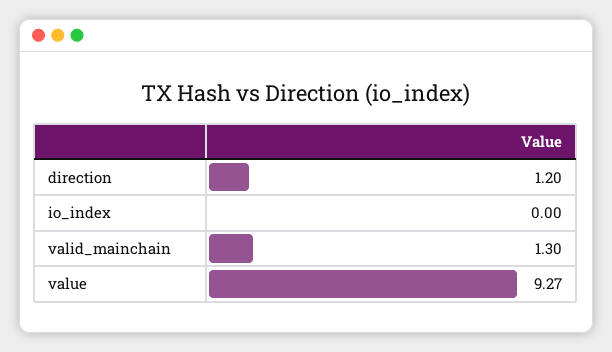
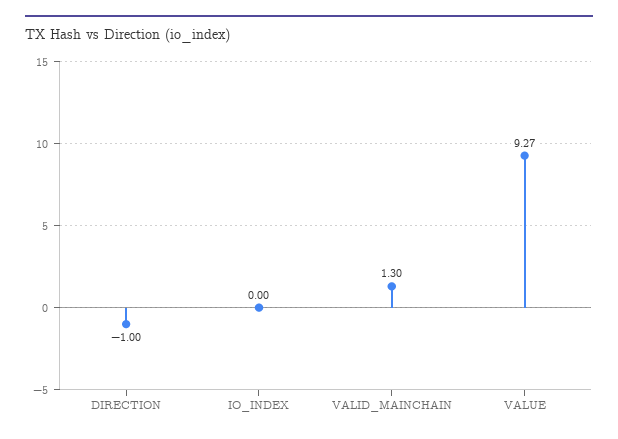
direction: 1.2 -> -1

